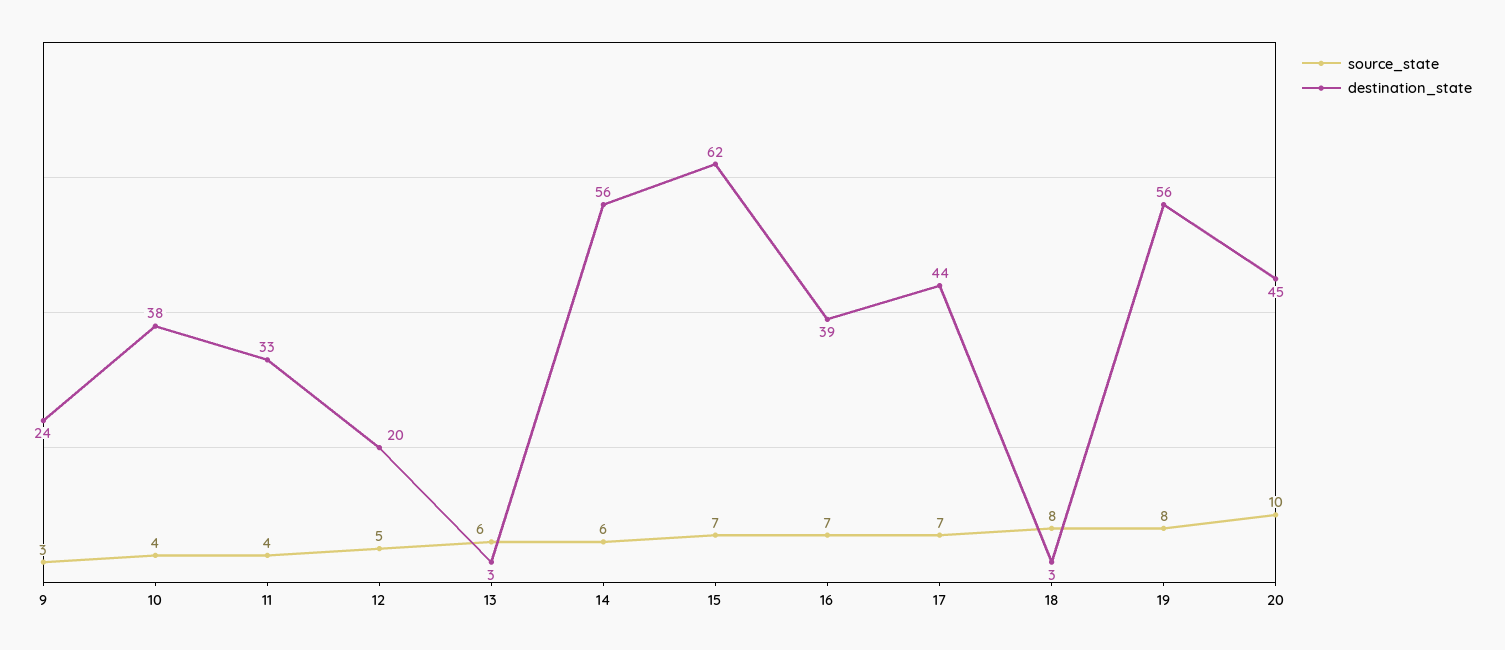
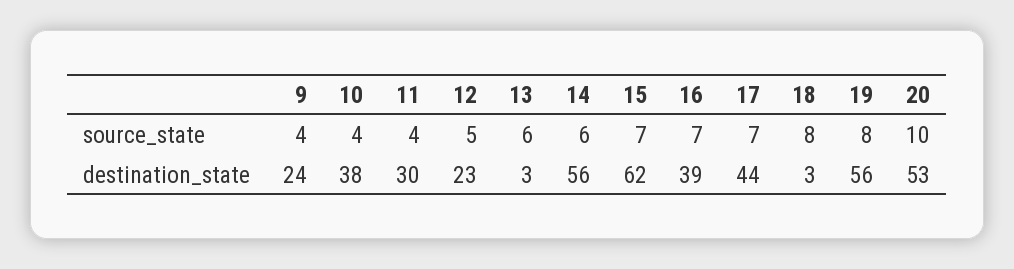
source_state, 9: 3 -> 4
destination_state, 11: 33 -> 30
destination_state, 12: 20 -> 23
destination_state, 20: 45 -> 53

